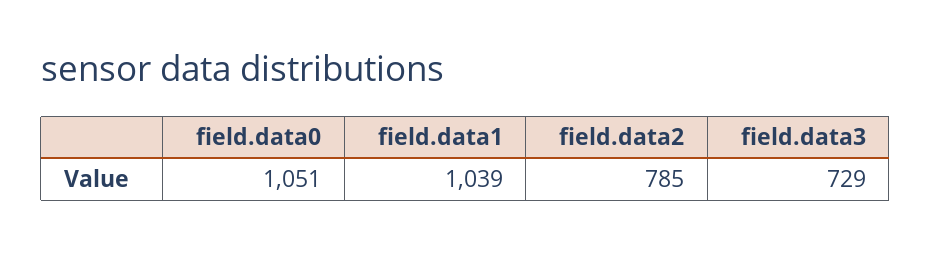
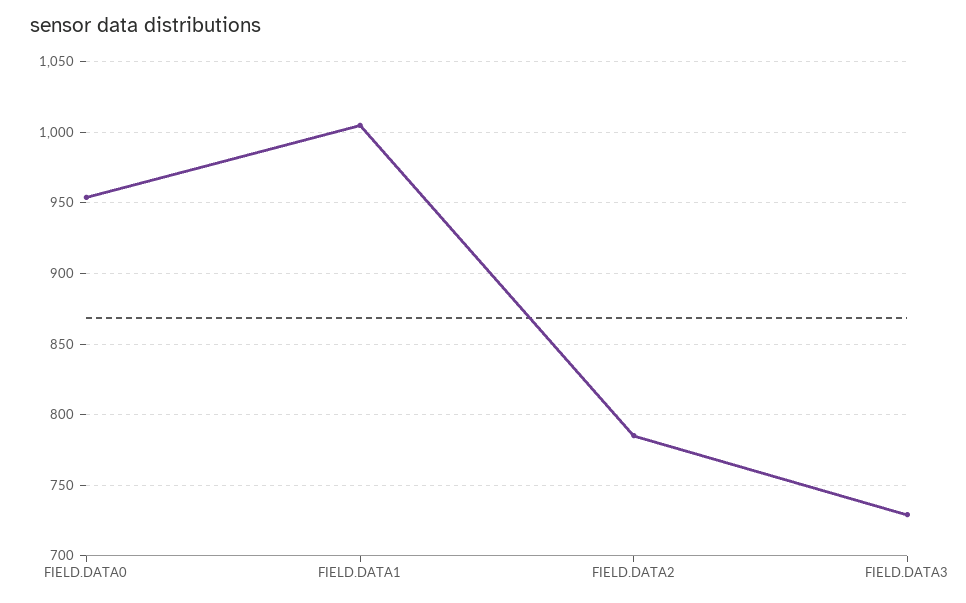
field.data0: 1051 -> 955
field.data1: 1039 -> 1005

